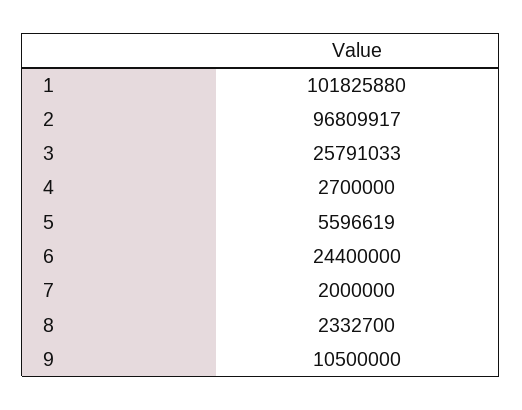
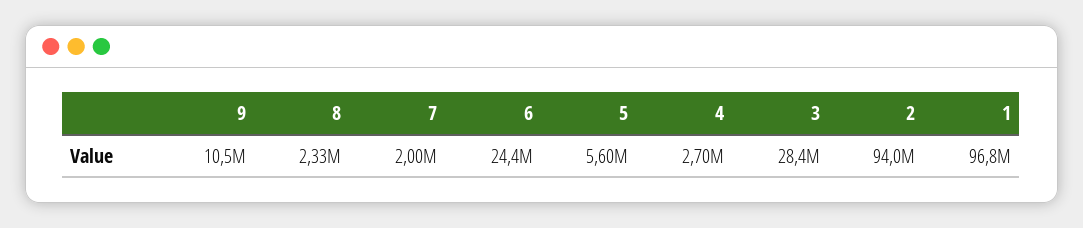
1: 101825880 -> 96800000
2: 96809917 -> 94000000
3: 25791033 -> 28400000

